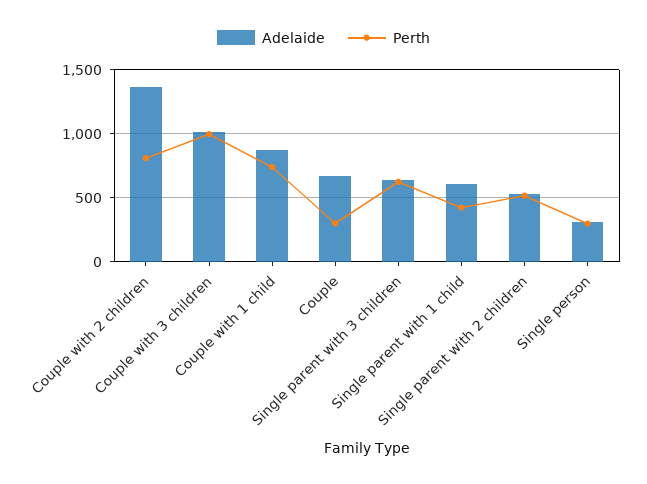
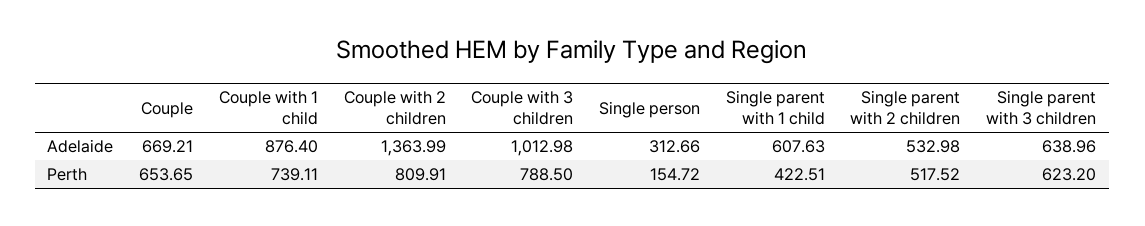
Perth, Couple with 3 children: 1000 -> 788.5
Perth, Couple: 300 -> 653.65
Perth, Single person: 300 -> 154.72

